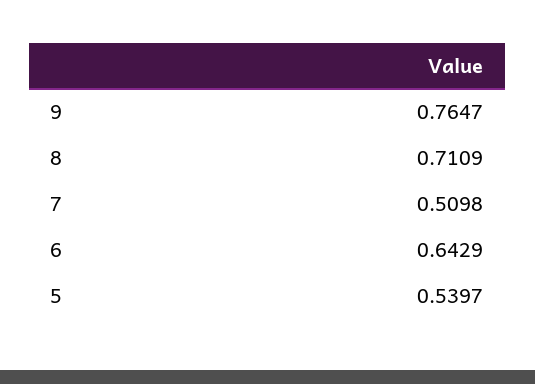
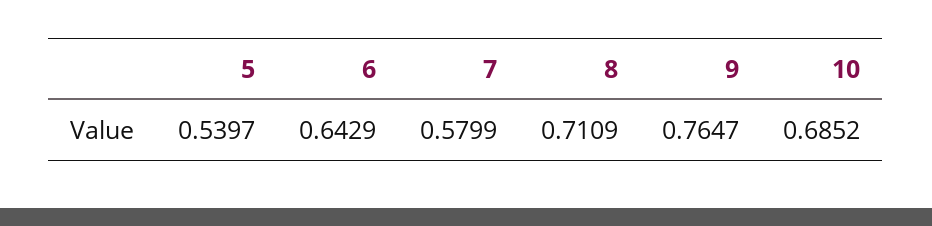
7: 0.5098 -> 0.5799
10: none -> 0.6852

